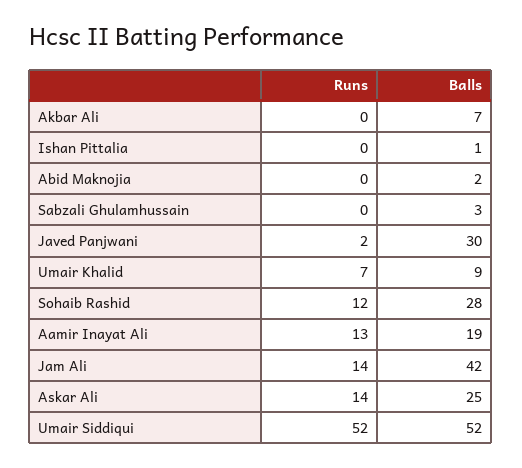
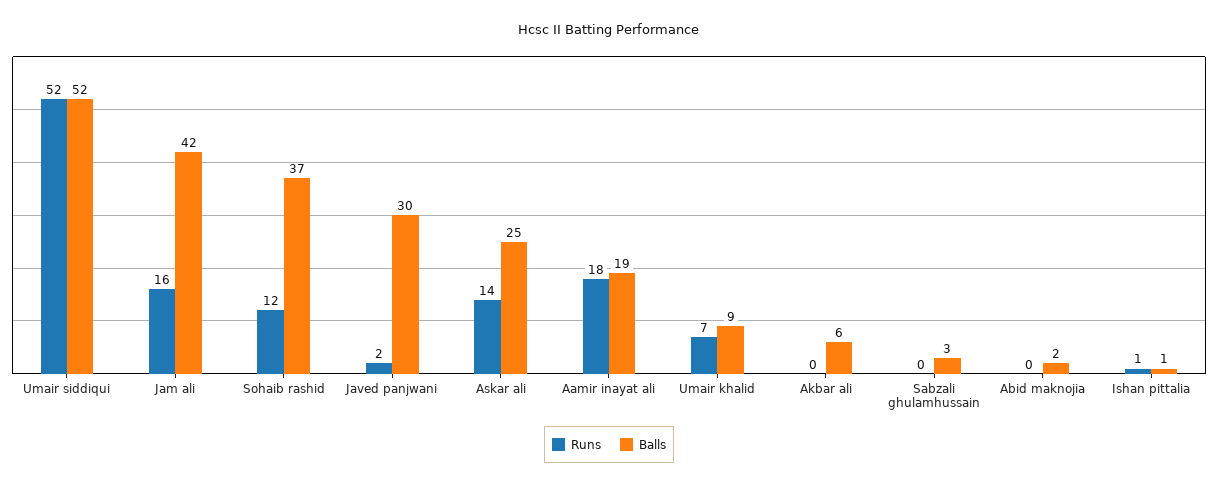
Balls, Akbar Ali: 7 -> 6
Runs, Ishan Pittalia: 0 -> 1
Balls, Sohaib Rashid: 28 -> 37
Runs, Aamir Inayat Ali: 13 -> 18
Runs, Jam Ali: 14 -> 16

